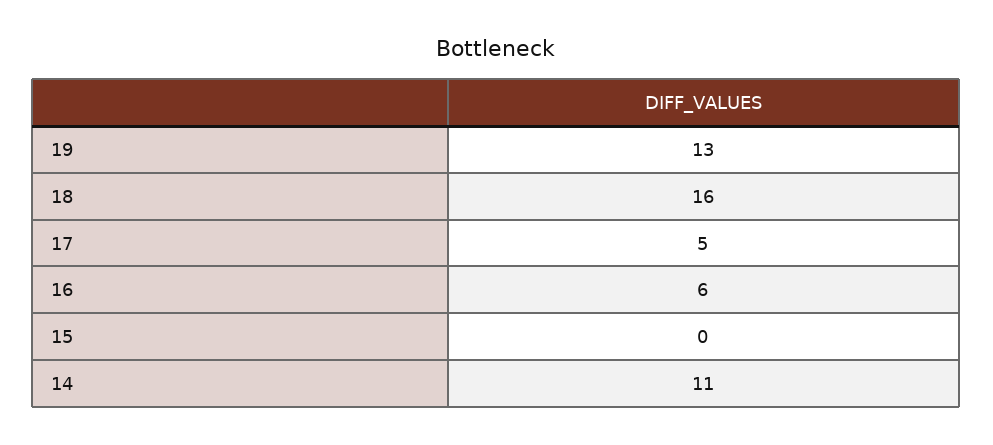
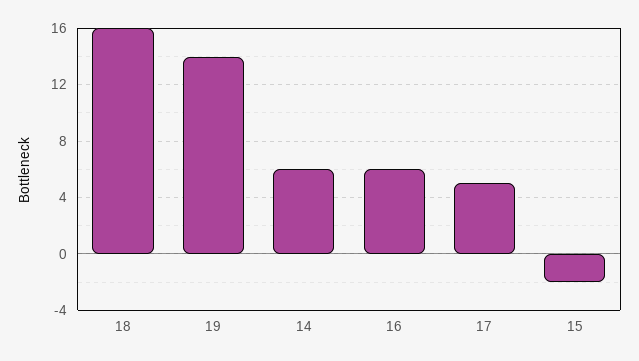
19: 13 -> 14
15: 0 -> -2
14: 11 -> 6

